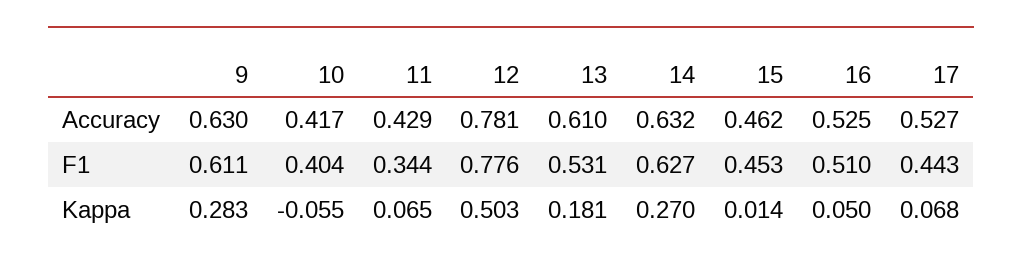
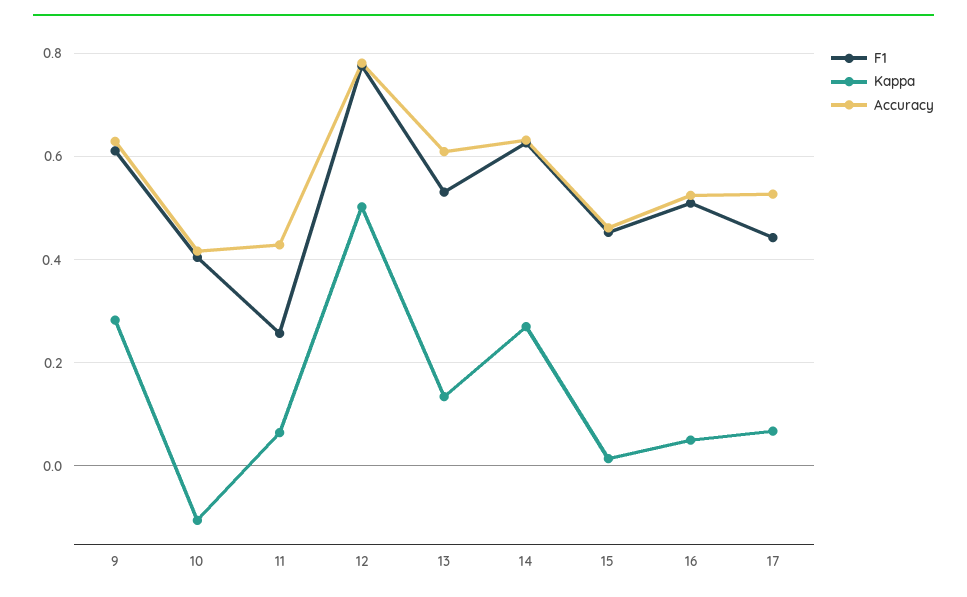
F1, 11: 0.344 -> 0.26
Kappa, 10: -0.055 -> -0.1
Kappa, 13: 0.181 -> 0.14

